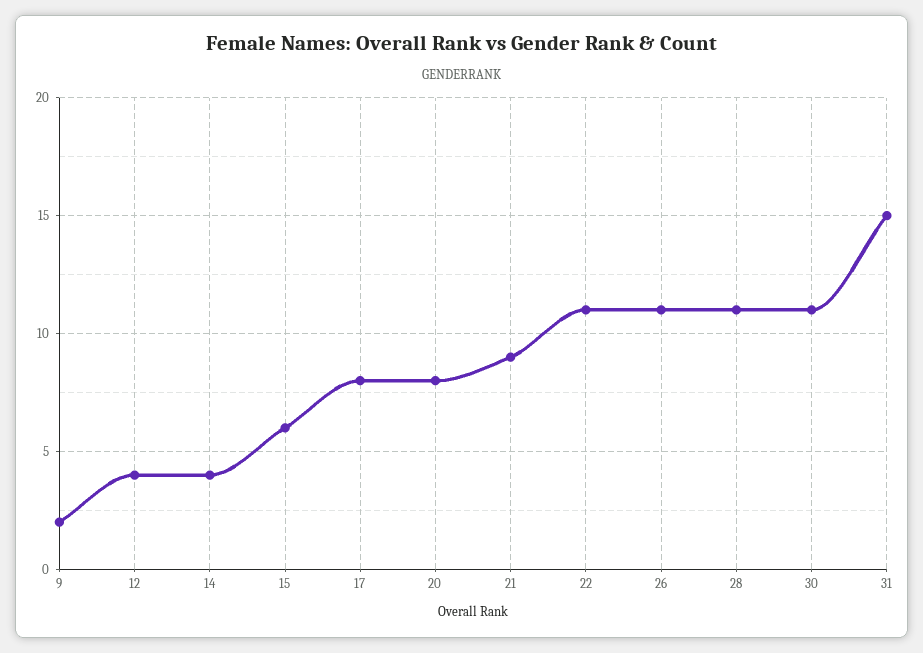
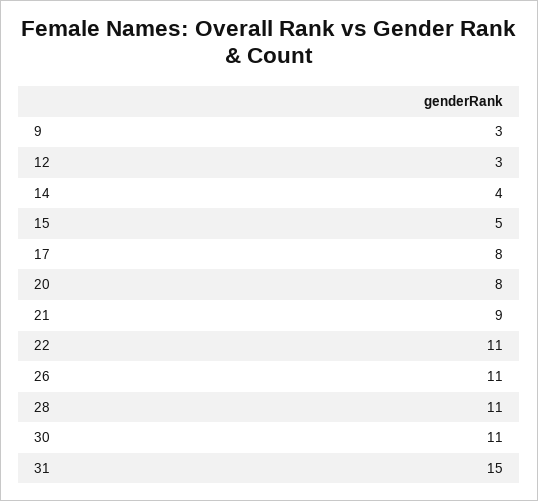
9: 2 -> 3
12: 4 -> 3
15: 6 -> 5

